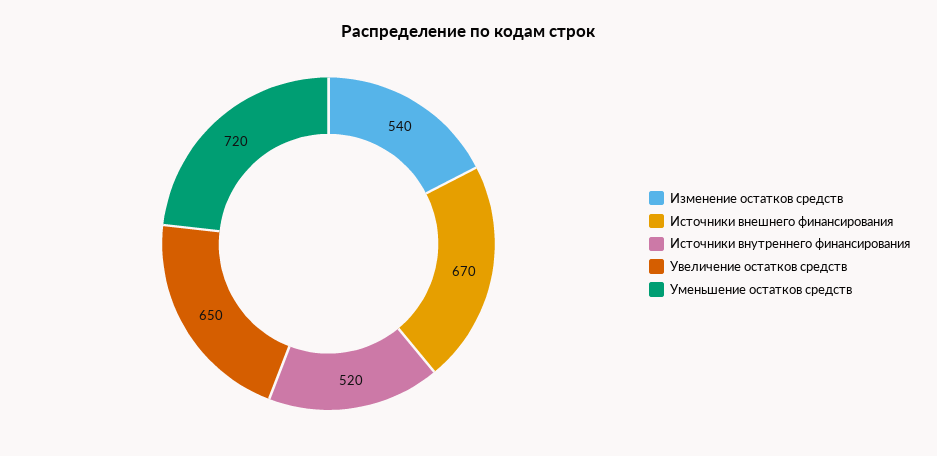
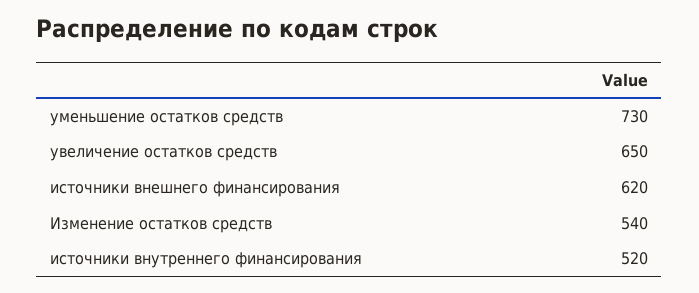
Источники внешнего финансирования: 670 -> 620
Уменьшение остатков средств: 720 -> 730

